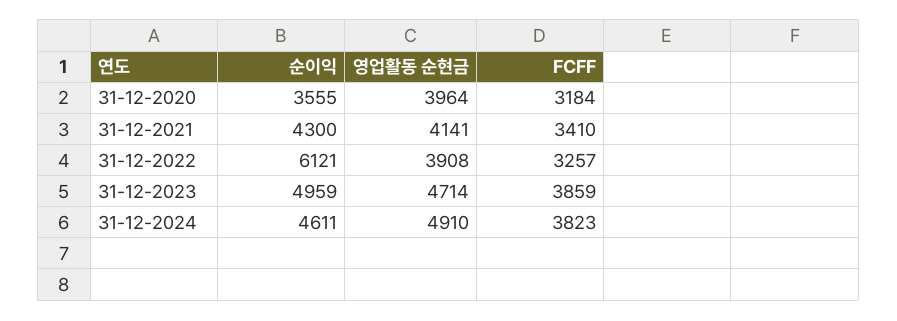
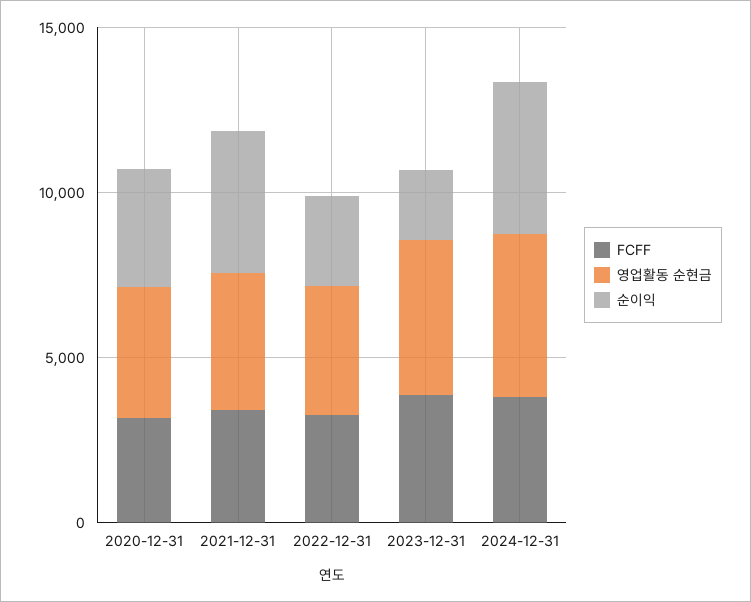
순이익, 31-12-2022: 6121 -> 3000
순이익, 31-12-2023: 4959 -> 2000

